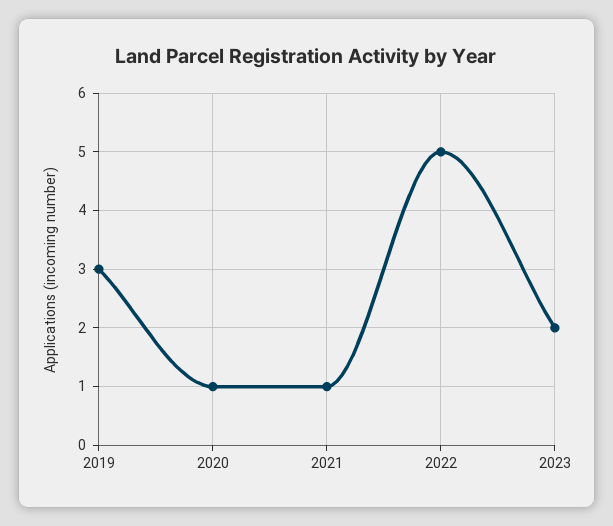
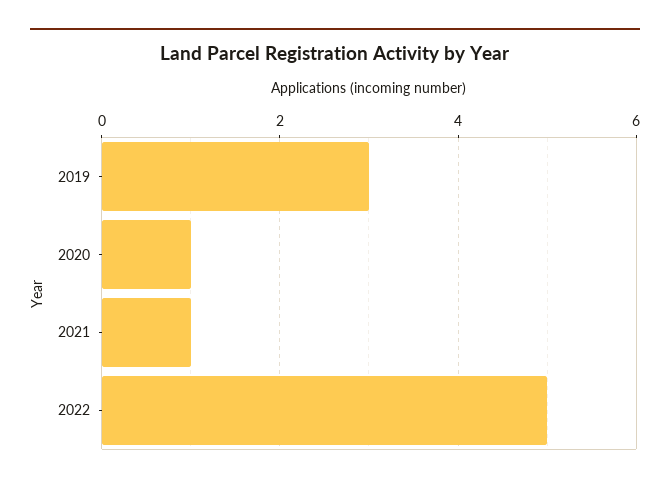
2023: 2 -> none

